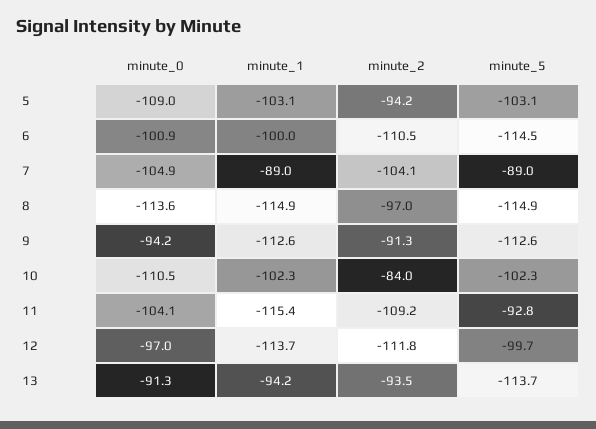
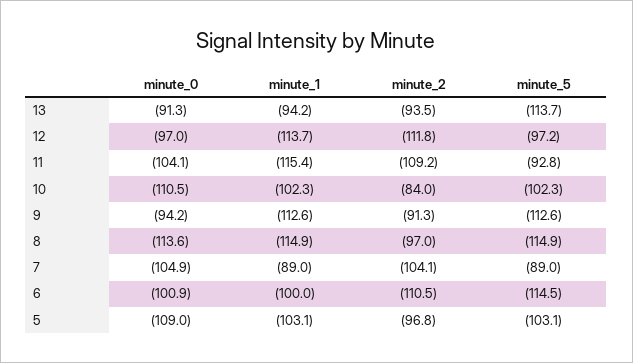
minute_2, 5: -94.2 -> -96.8
minute_5, 12: -99.7 -> -97.2

